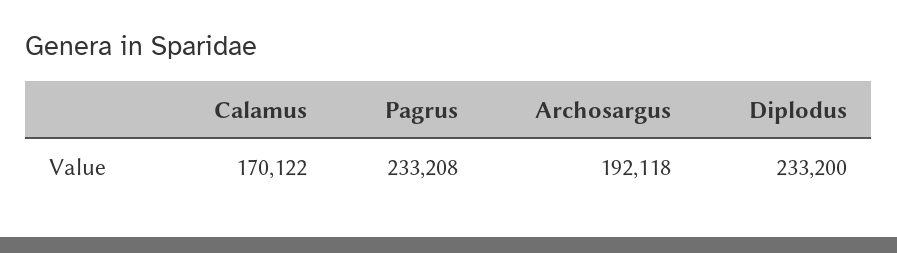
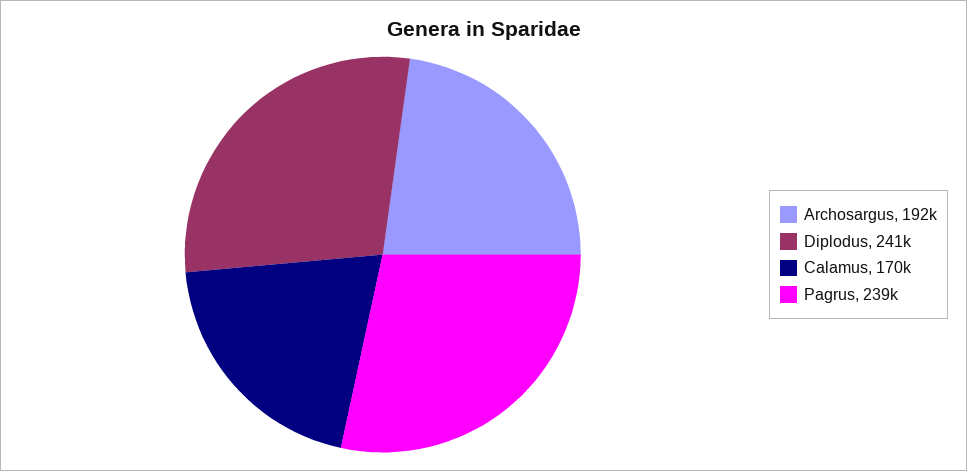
Pagrus: 233208 -> 239000
Diplodus: 233200 -> 241000

